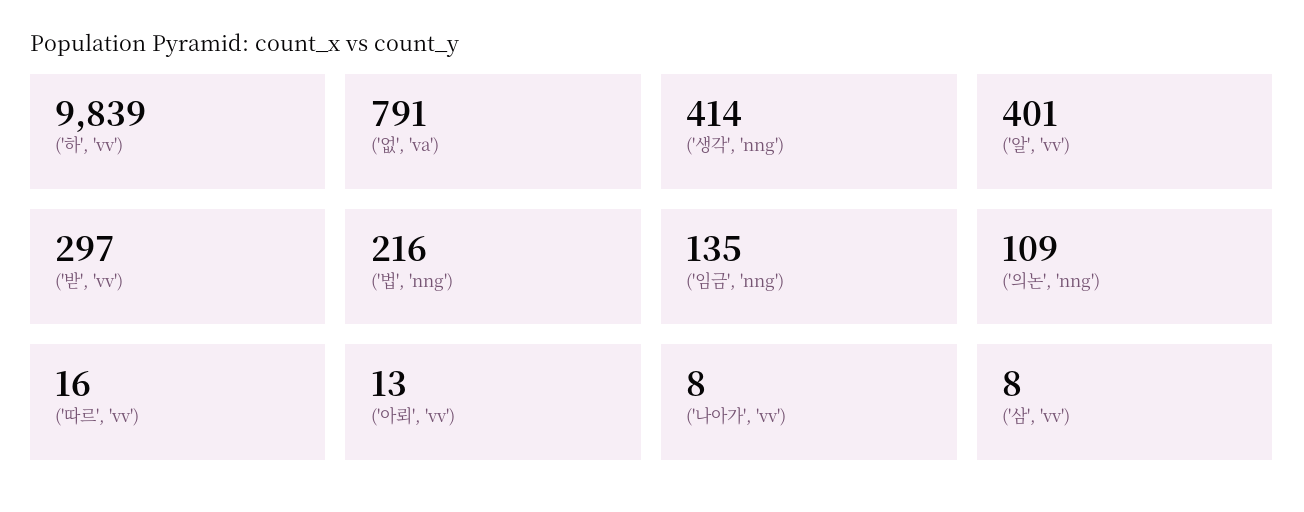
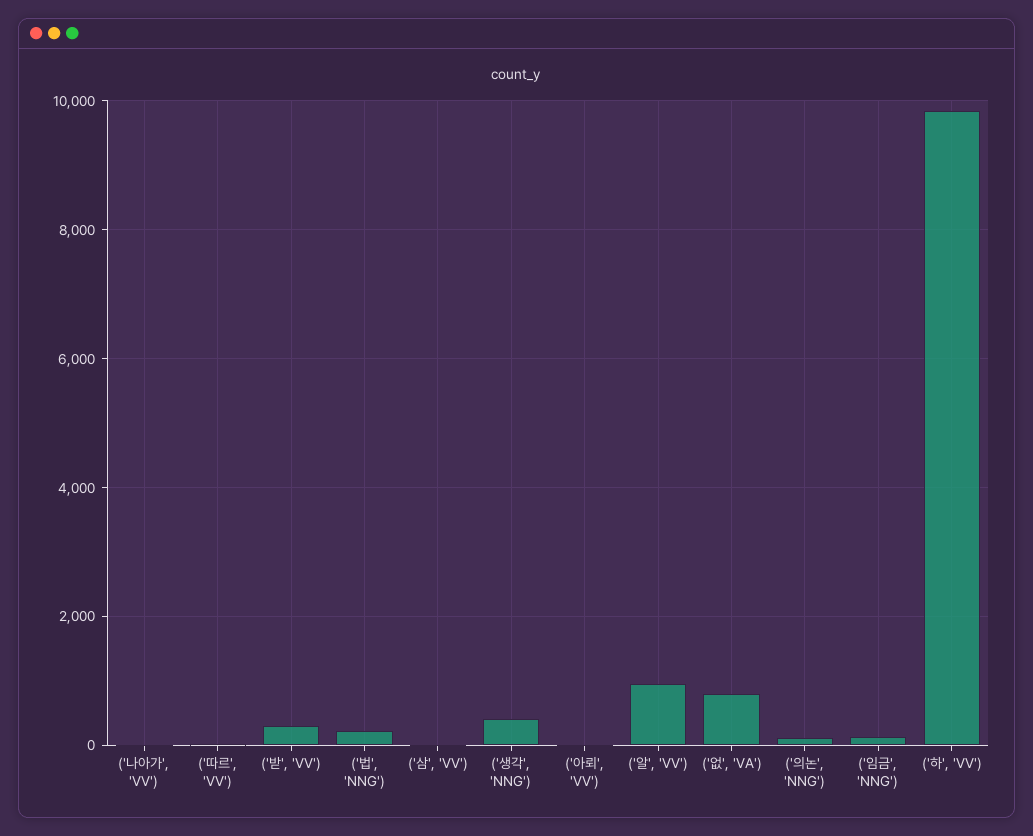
('알', 'vv'): 401 -> 1000

